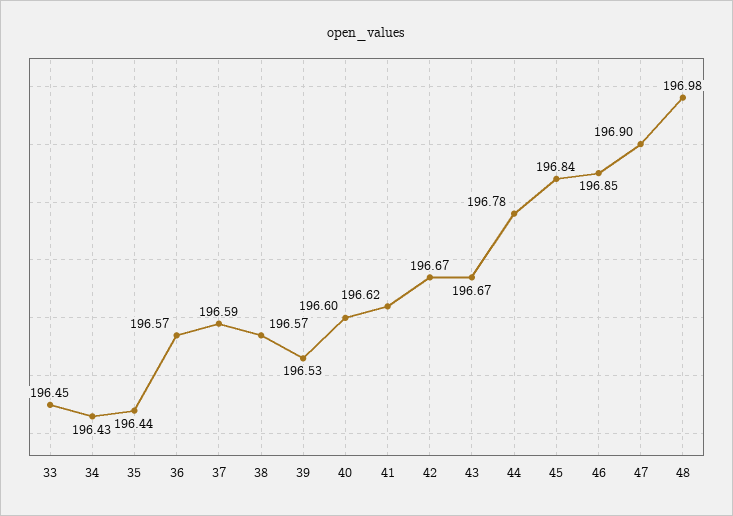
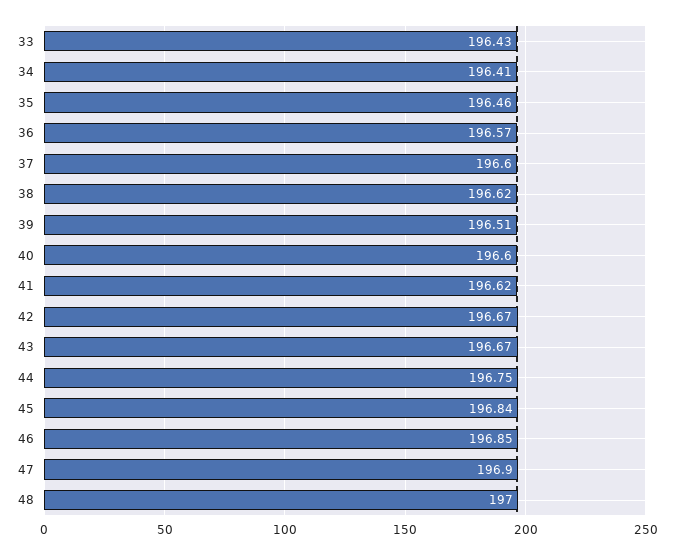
33: 196.45 -> 196.43
34: 196.43 -> 196.41
35: 196.44 -> 196.46
37: 196.59 -> 196.6
38: 196.57 -> 196.62
39: 196.53 -> 196.51
44: 196.78 -> 196.75
48: 196.98 -> 197

